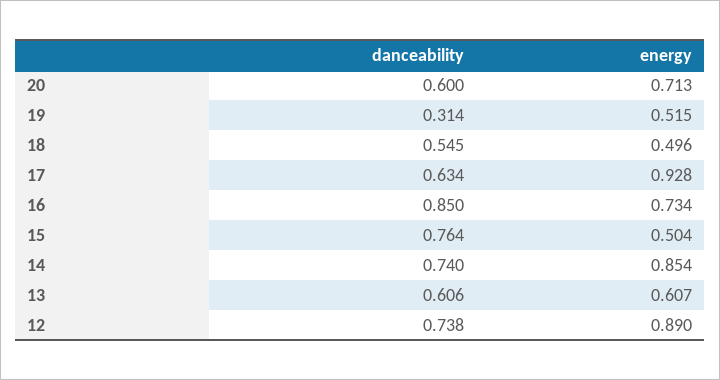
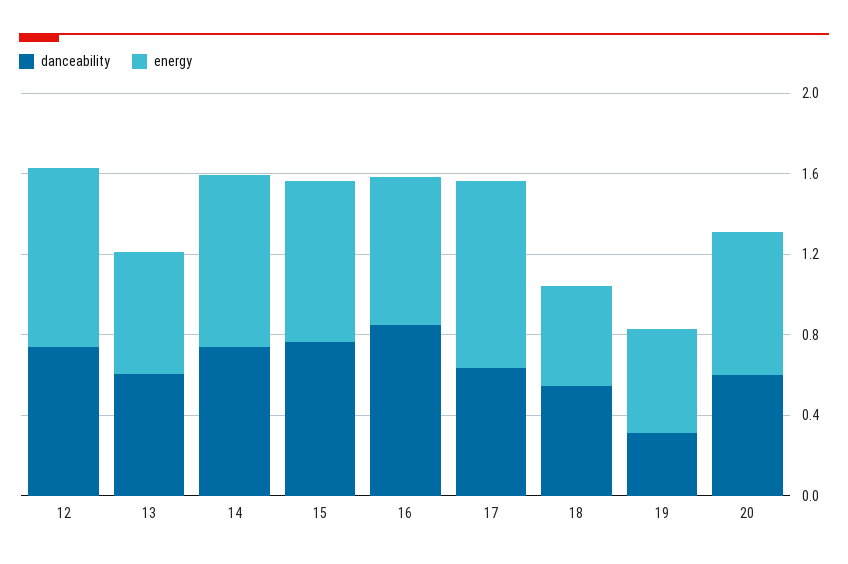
energy, 15: 0.504 -> 0.8

